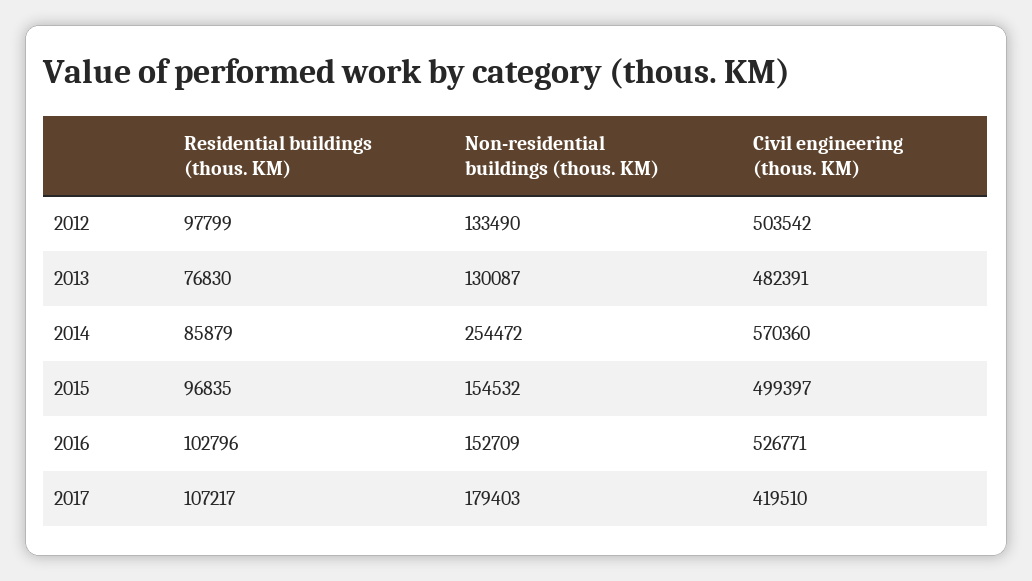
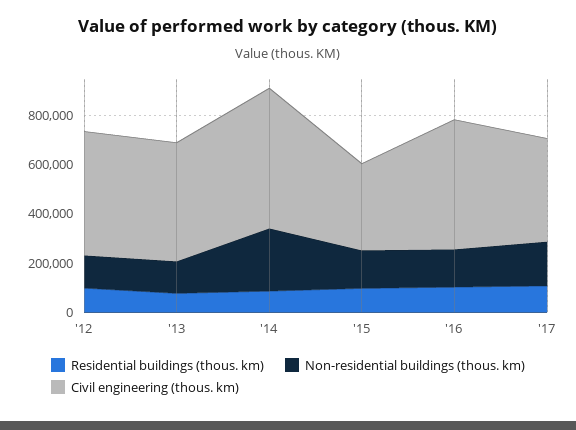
Civil engineering (thous. KM), 2015: 499397 -> 350000

